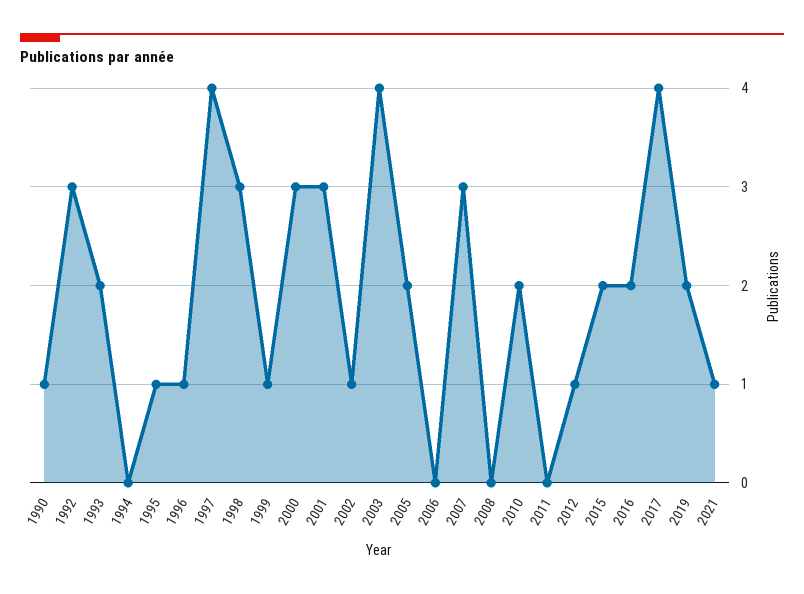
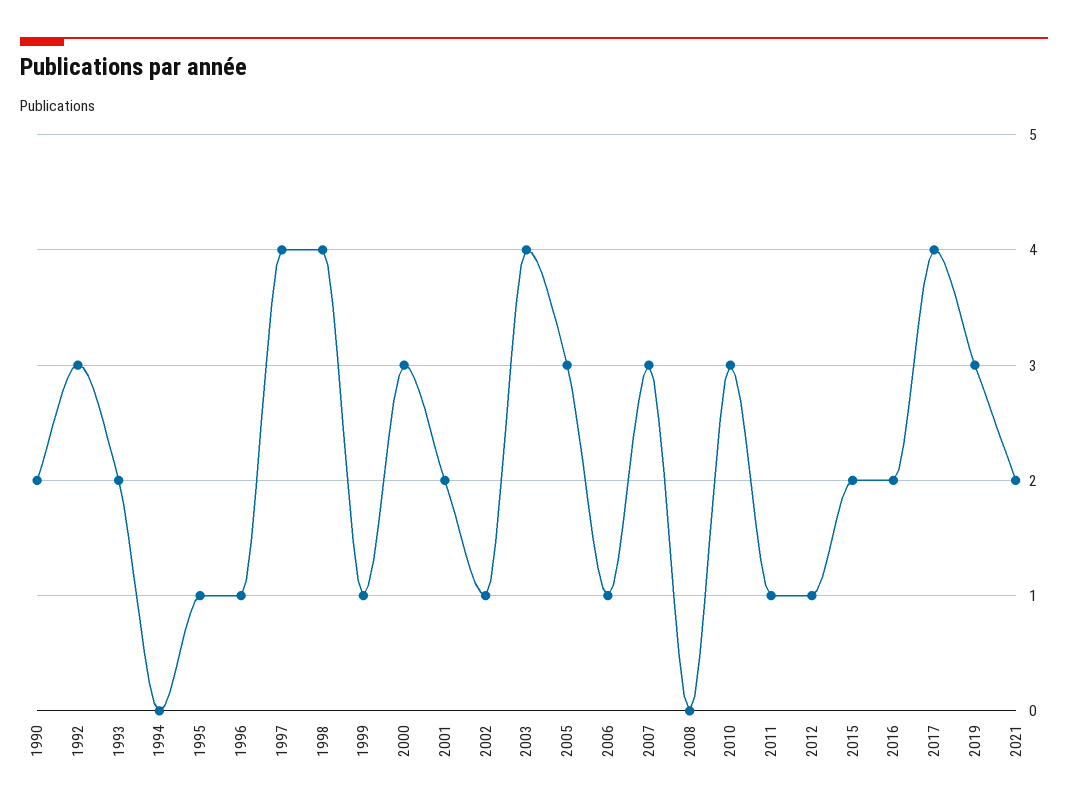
1990: 1 -> 2
1998: 3 -> 4
2001: 3 -> 2
2005: 2 -> 3
2006: 0 -> 1
2010: 2 -> 3
2011: 0 -> 1
2019: 2 -> 3
2021: 1 -> 2

